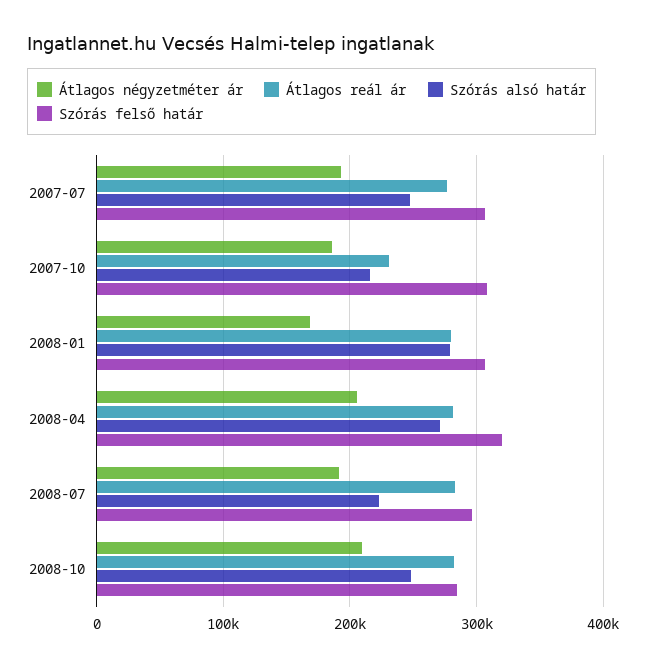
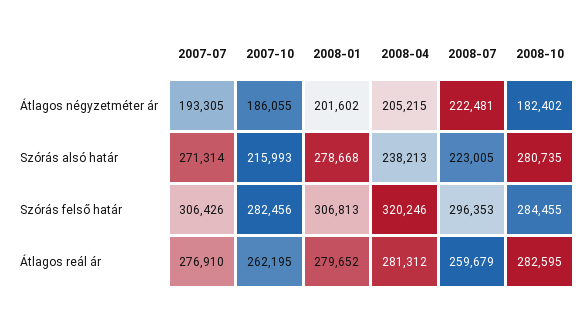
Szórás alsó határ, 2007-07: 250000 -> 271314
Átlagos reál ár, 2007-10: 230000 -> 262195
Szórás felső határ, 2007-10: 310000 -> 282456
Átlagos négyzetméter ár, 2008-01: 170000 -> 201602
Szórás alsó határ, 2008-04: 270000 -> 238213
Átlagos négyzetméter ár, 2008-07: 190000 -> 222481
Átlagos reál ár, 2008-07: 280000 -> 259679
Átlagos négyzetméter ár, 2008-10: 210000 -> 182402
Szórás alsó határ, 2008-10: 250000 -> 280735

